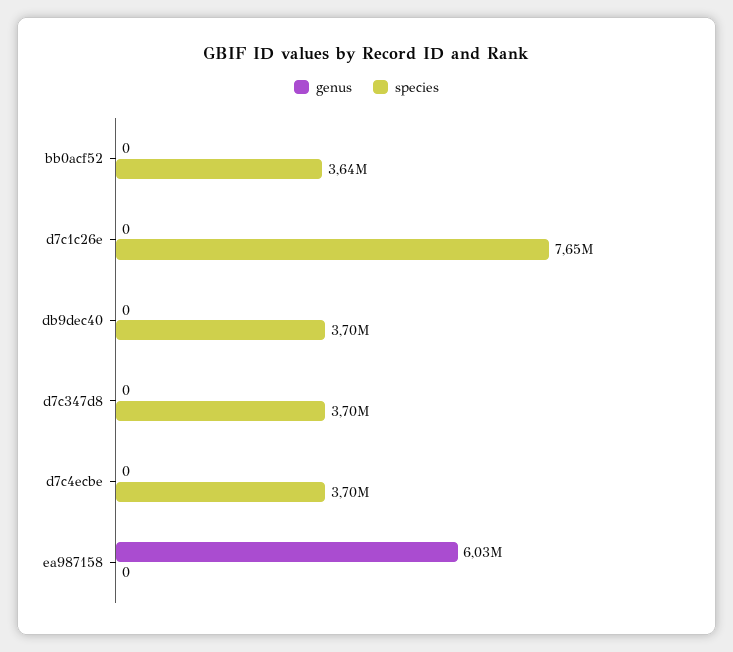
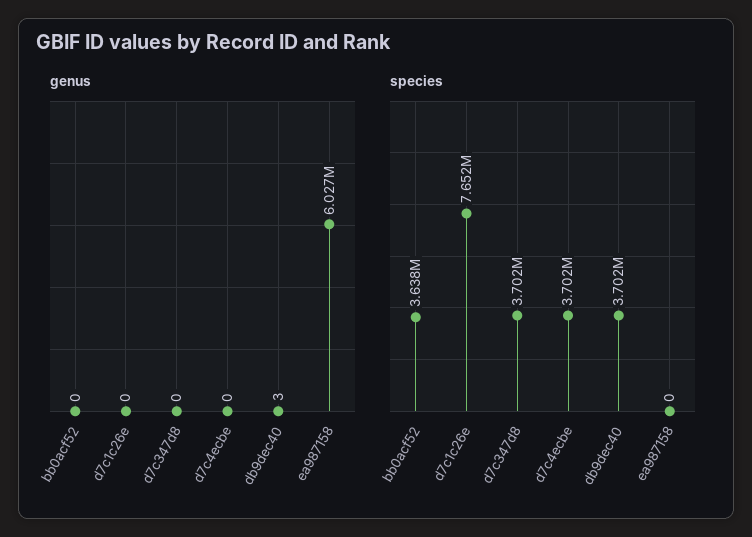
genus, db9dec40: 0 -> 3

